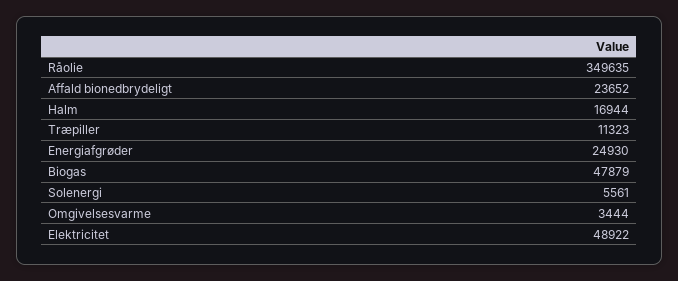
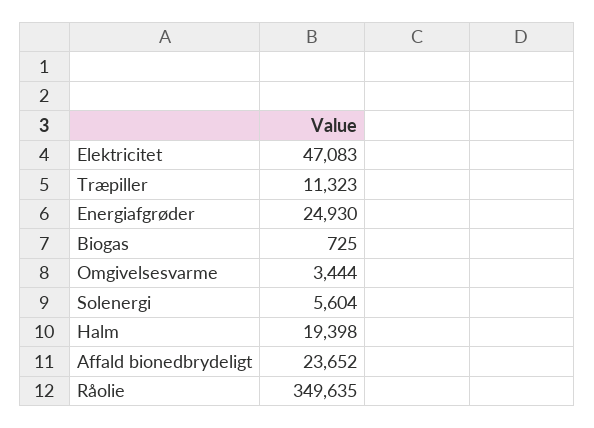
Halm: 16944 -> 19398
Biogas: 47879 -> 725
Solenergi: 5561 -> 5604
Elektricitet: 48922 -> 47083

